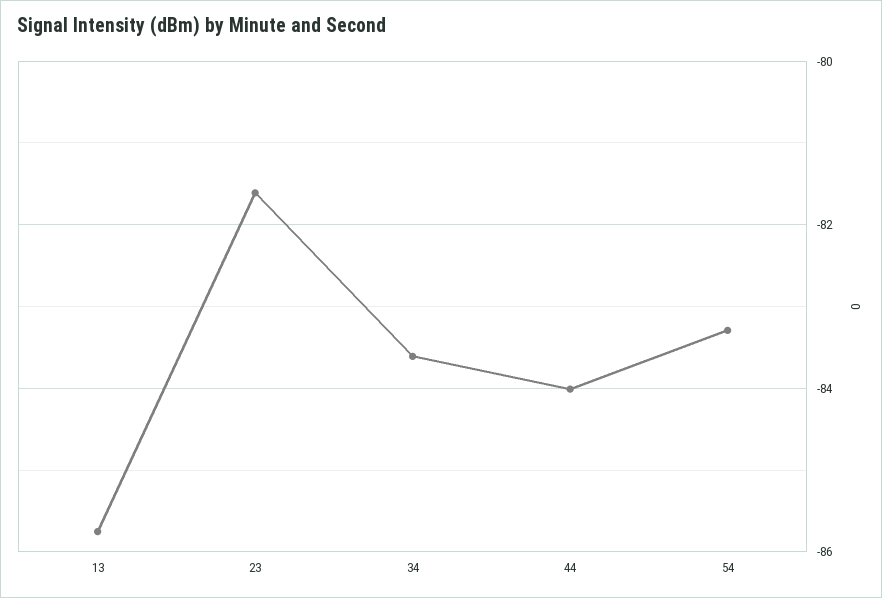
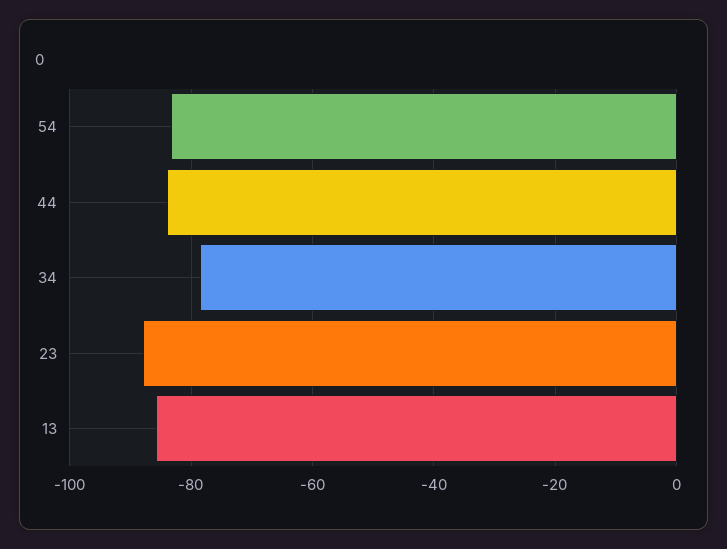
23: -81.6 -> -88
34: -83.6 -> -78

